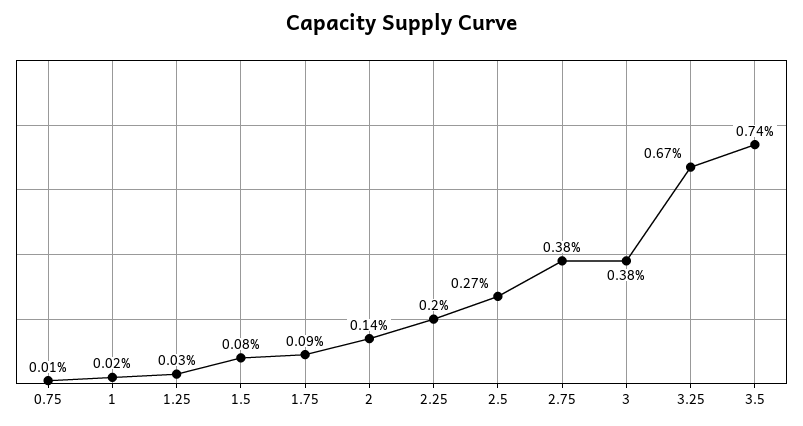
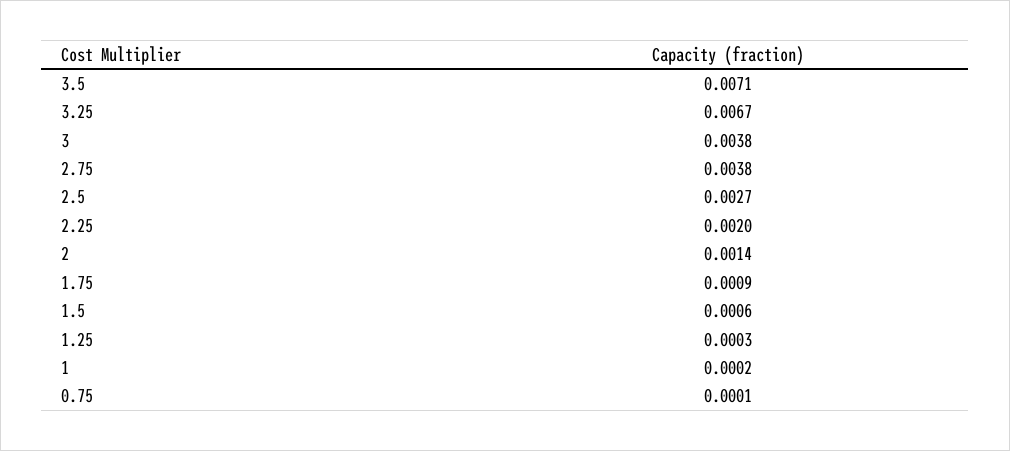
1.5: 0.0008 -> 0.0006
3.5: 0.0074 -> 0.0071

